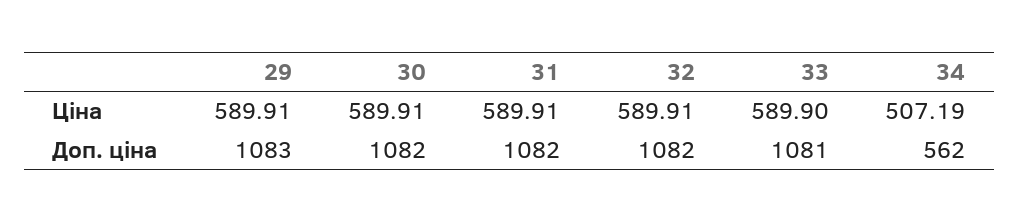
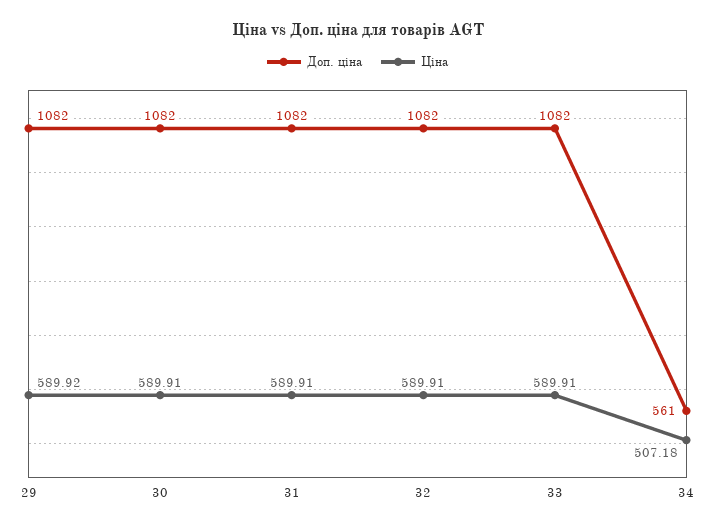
Ціна, 29: 589.91 -> 589.92
Ціна, 33: 589.9 -> 589.91
Ціна, 34: 507.19 -> 507.18
Доп. ціна, 29: 1083 -> 1082
Доп. ціна, 33: 1081 -> 1082
Доп. ціна, 34: 562 -> 561

